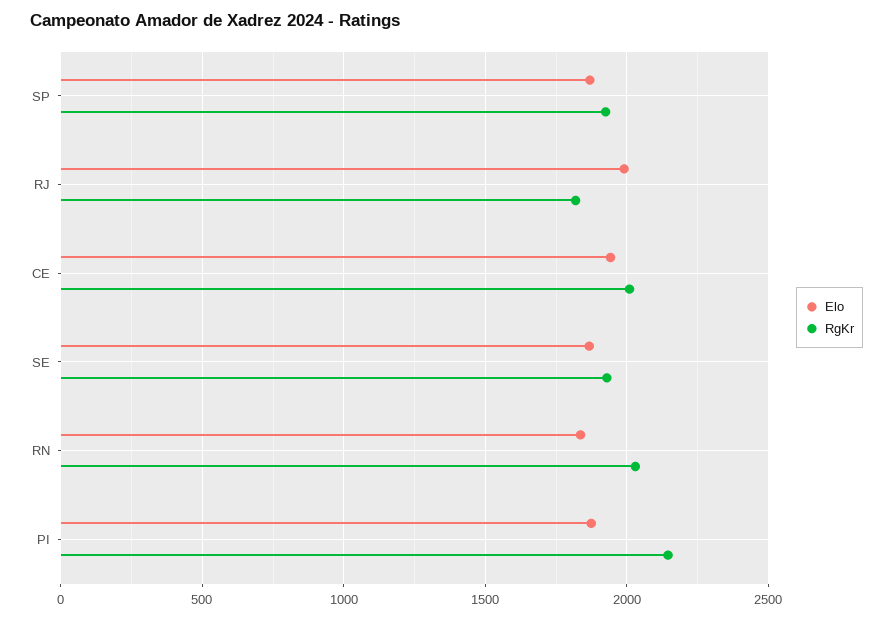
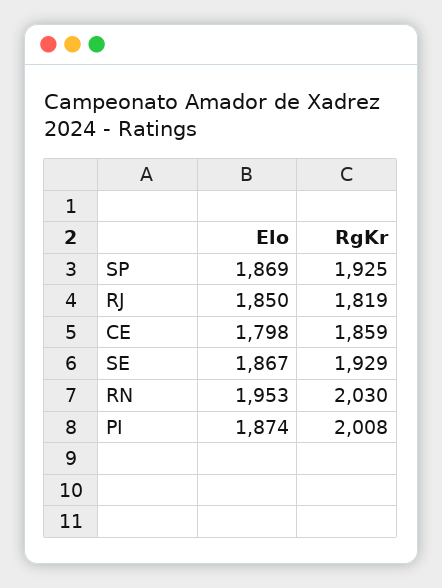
Elo, RJ: 2000 -> 1850
Elo, CE: 1950 -> 1798
RgKr, CE: 2000 -> 1859
Elo, RN: 1850 -> 1953
RgKr, PI: 2150 -> 2008

